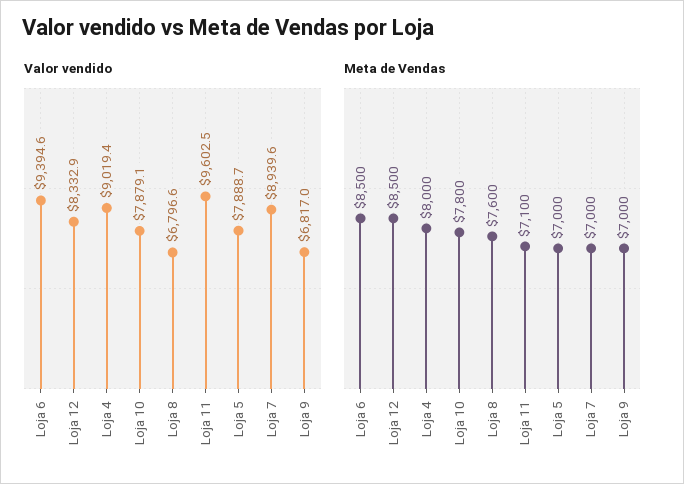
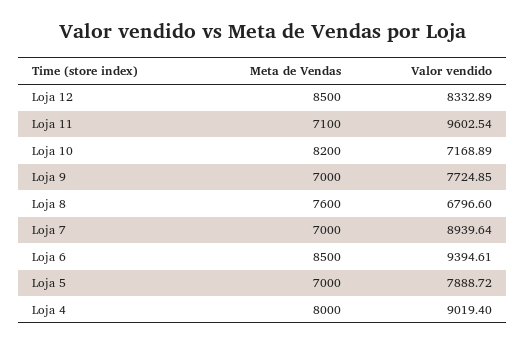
Valor vendido, Loja 10: 7879.1 -> 7168.89
Valor vendido, Loja 9: 6817 -> 7724.85
Meta de Vendas, Loja 10: 7800 -> 8200

